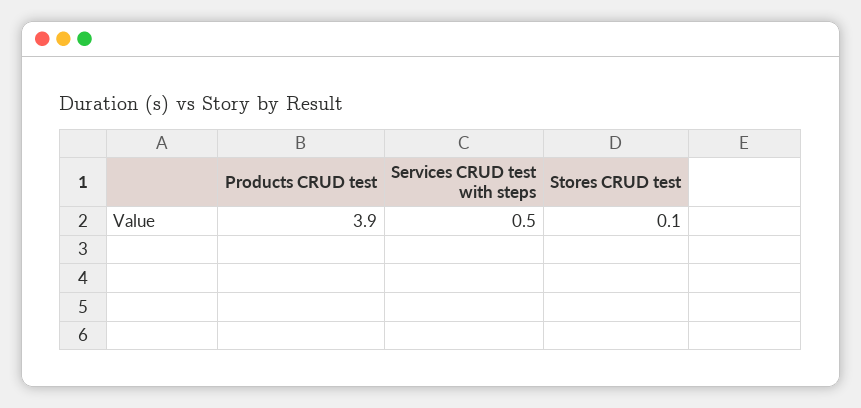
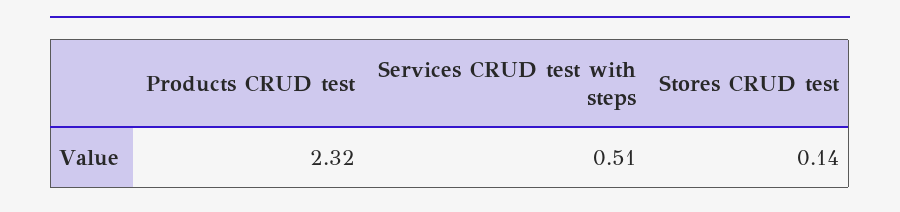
Products CRUD test: 3.9 -> 2.32

